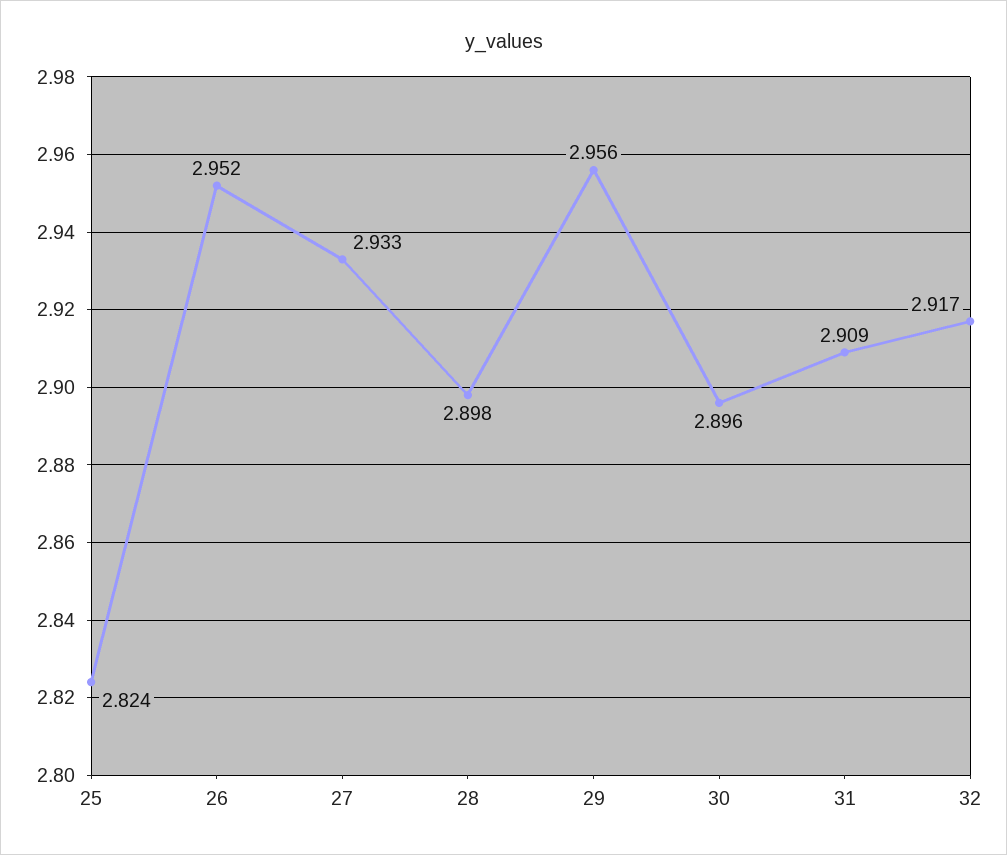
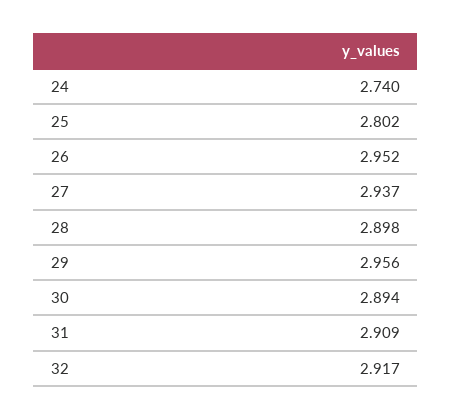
25: 2.824 -> 2.802
27: 2.933 -> 2.937
30: 2.896 -> 2.894
24: none -> 2.74

